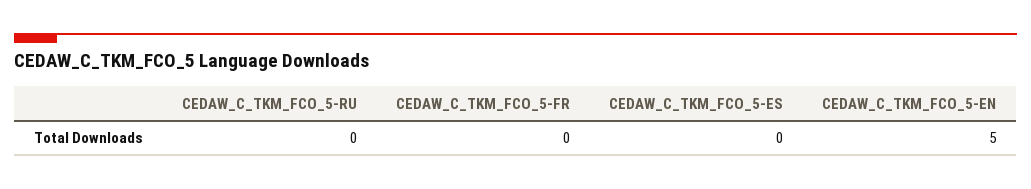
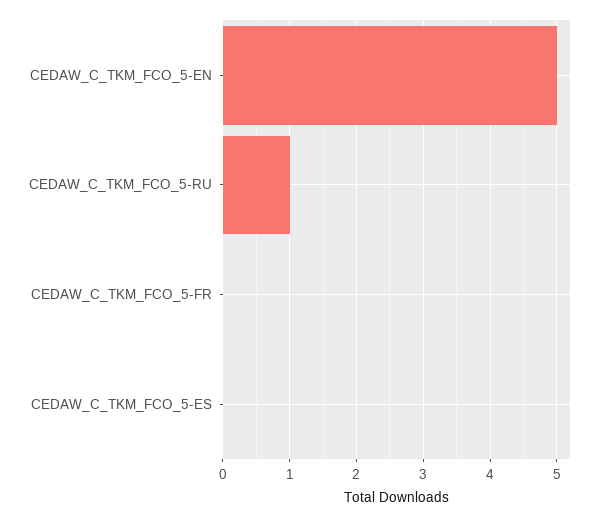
CEDAW_C_TKM_FCO_5-RU: 0 -> 1

